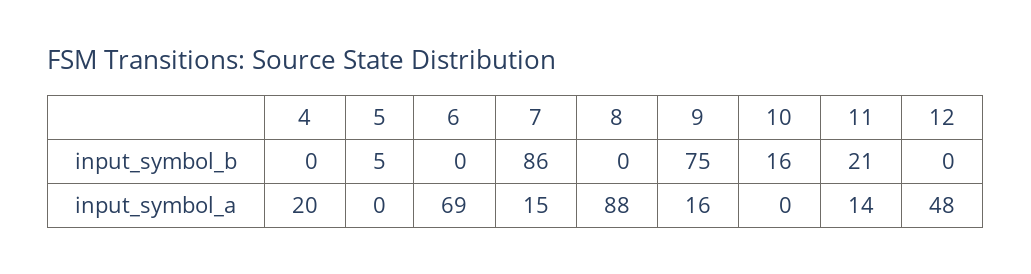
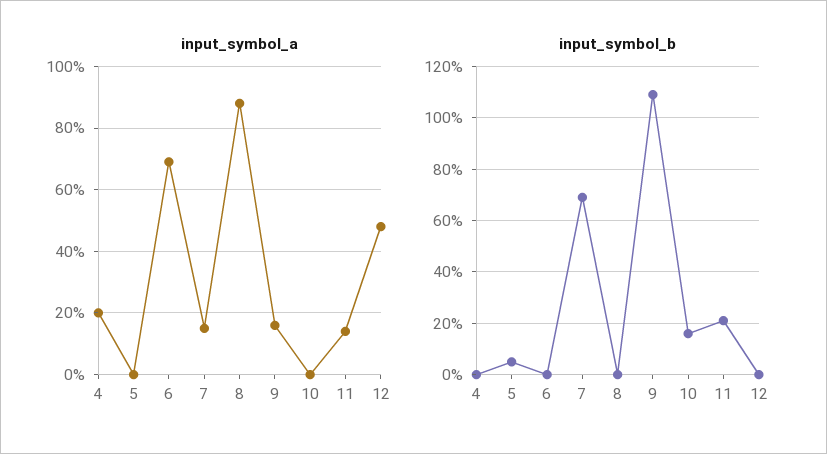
input_symbol_b, 7: 86 -> 70
input_symbol_b, 9: 75 -> 110

